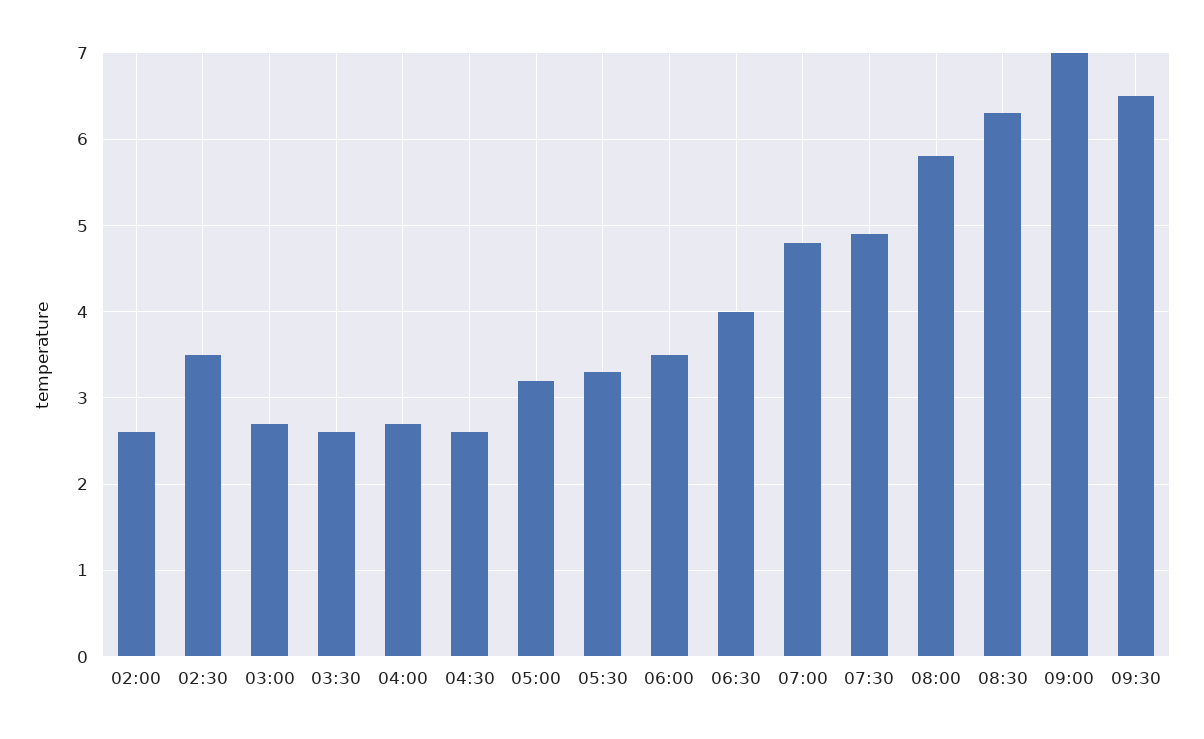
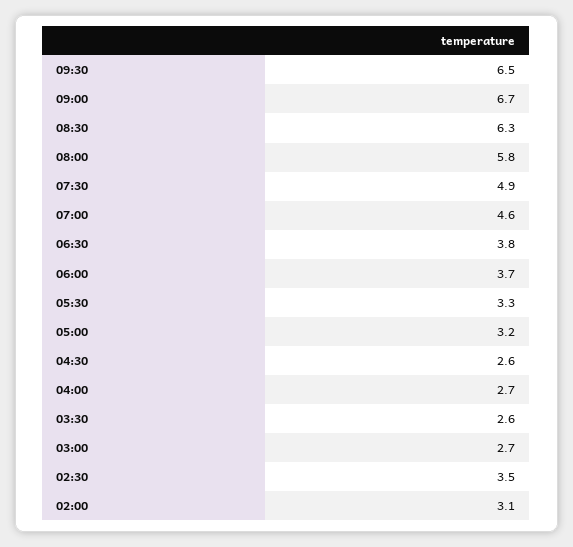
02:00: 2.6 -> 3.1
06:00: 3.5 -> 3.7
06:30: 4 -> 3.8
07:00: 4.8 -> 4.6
09:00: 7 -> 6.7

